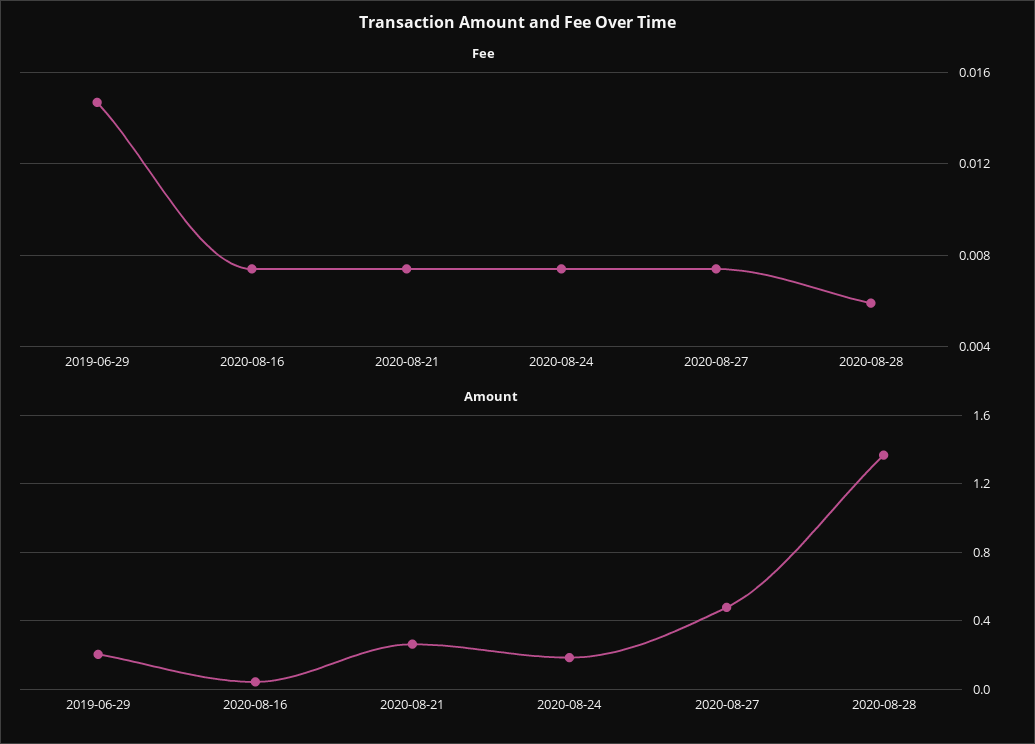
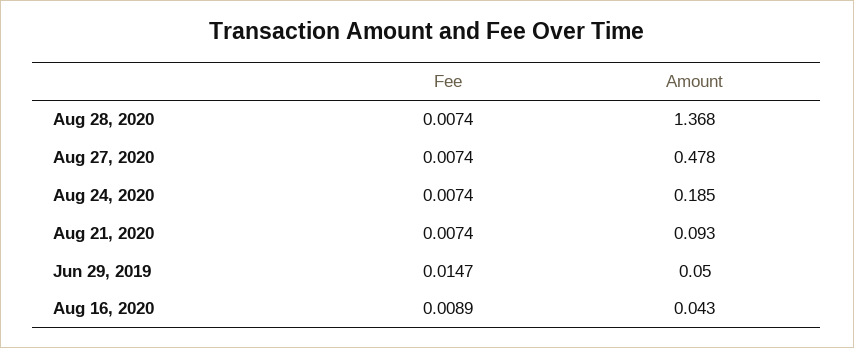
Fee, 2020-08-16: 0.0075 -> 0.0089
Fee, 2020-08-28: 0.006 -> 0.0074
Amount, 2019-06-29: 0.2 -> 0.05
Amount, 2020-08-21: 0.25 -> 0.093

